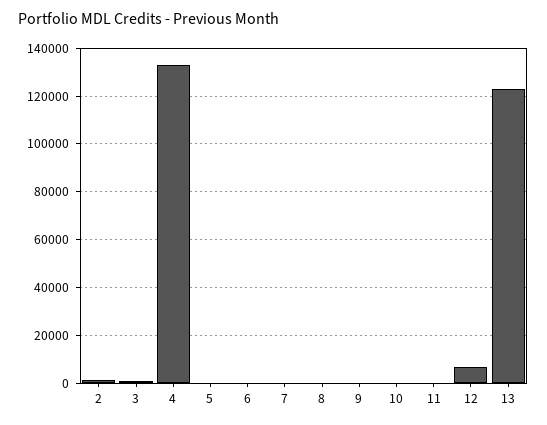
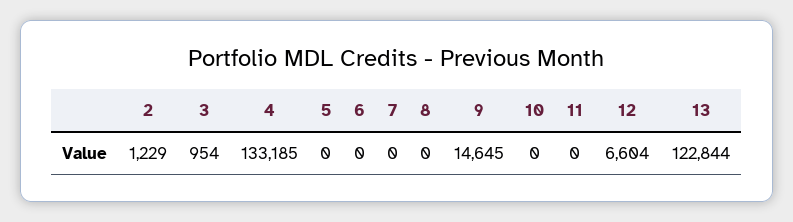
9: 0 -> 14645

